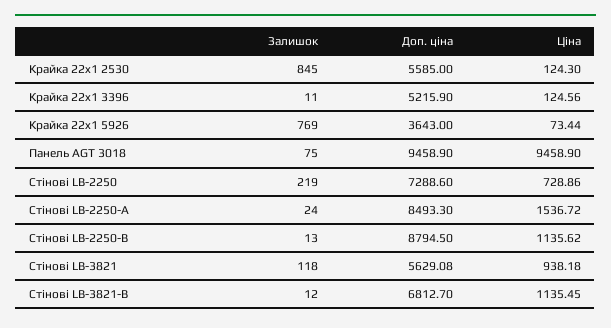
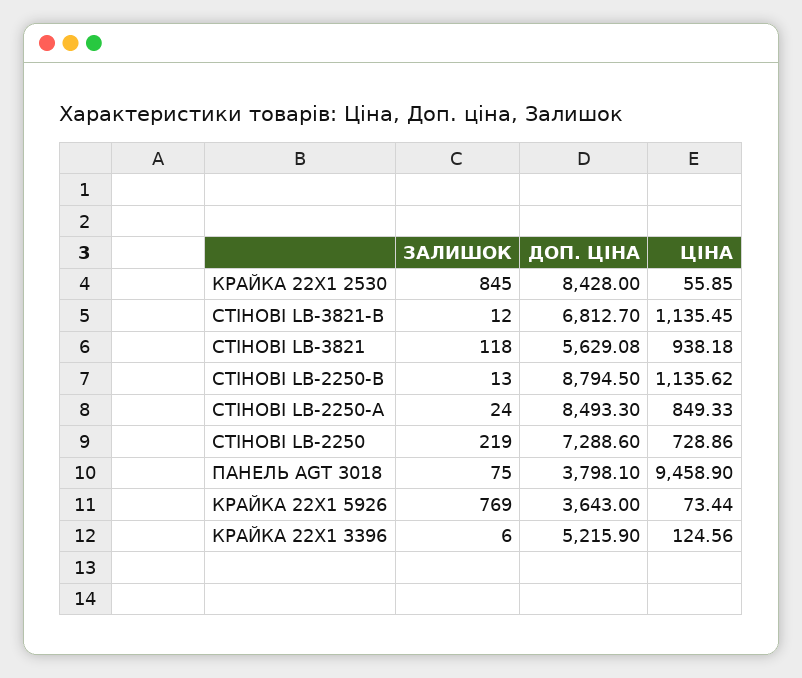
Доп. ціна, Крайка 22x1 2530: 5585 -> 8428
Ціна, Крайка 22x1 2530: 124.3 -> 55.85
Залишок, Крайка 22x1 3396: 11 -> 6
Доп. ціна, Панель AGT 3018: 9458.9 -> 3798.1
Ціна, Стінові LB-2250-А: 1536.72 -> 849.33

